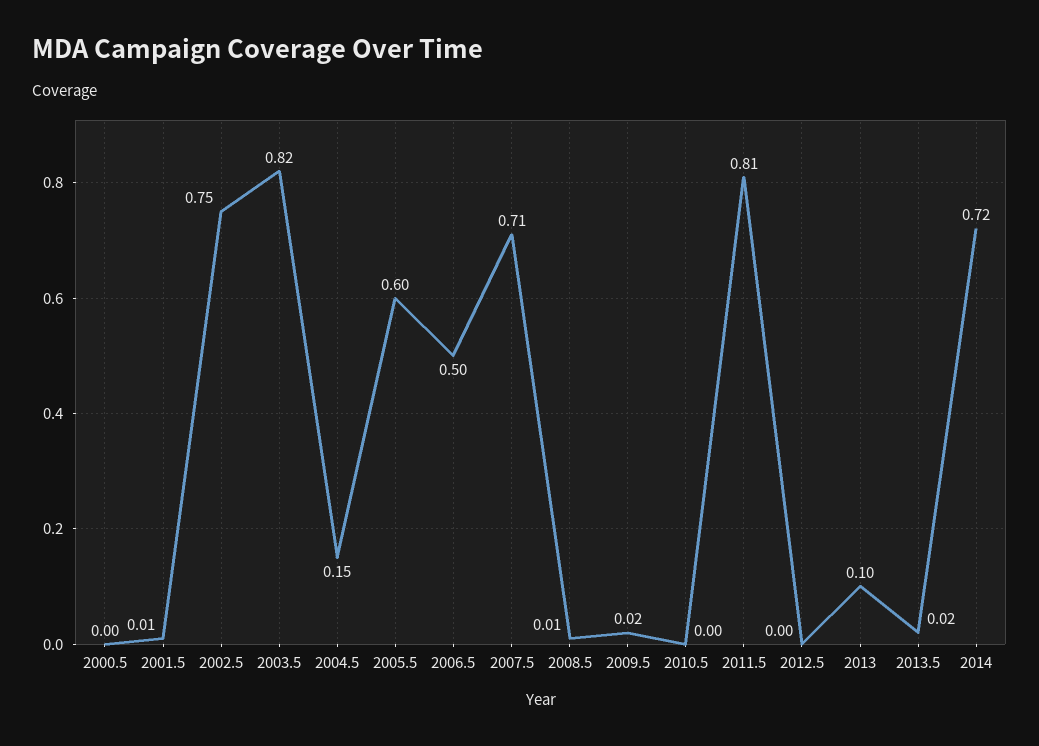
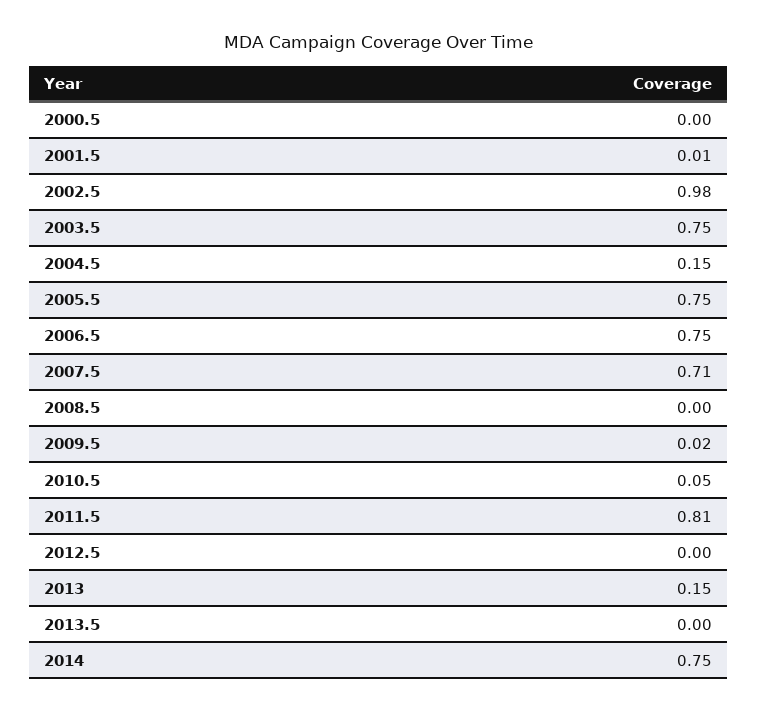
2002.5: 0.75 -> 0.98
2003.5: 0.82 -> 0.75
2005.5: 0.6 -> 0.75
2006.5: 0.5 -> 0.75
2008.5: 0.01 -> 0
2010.5: 0 -> 0.05
2013: 0.1 -> 0.15
2013.5: 0.02 -> 0
2014: 0.72 -> 0.75

